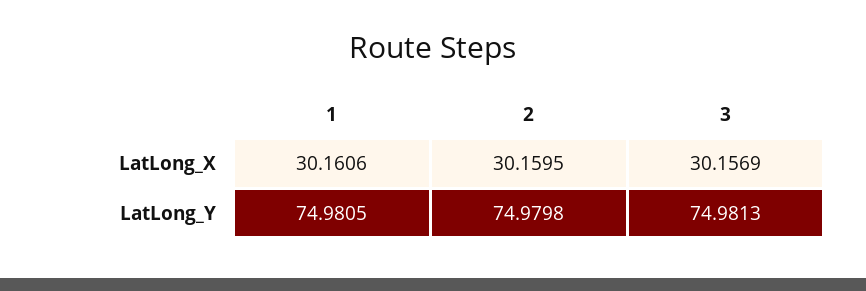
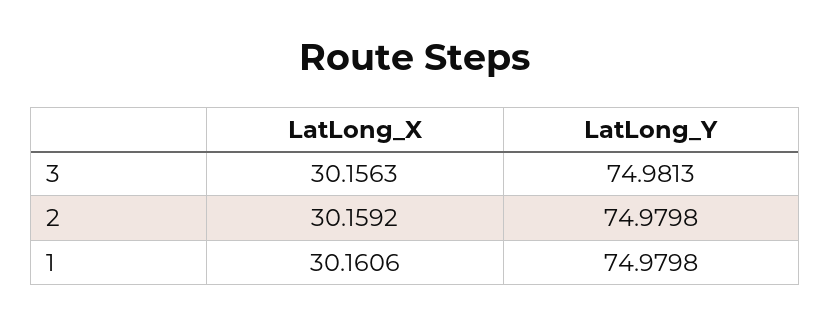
2, LatLong_X: 30.1595 -> 30.1592
3, LatLong_X: 30.1569 -> 30.1563
1, LatLong_Y: 74.9805 -> 74.9798

